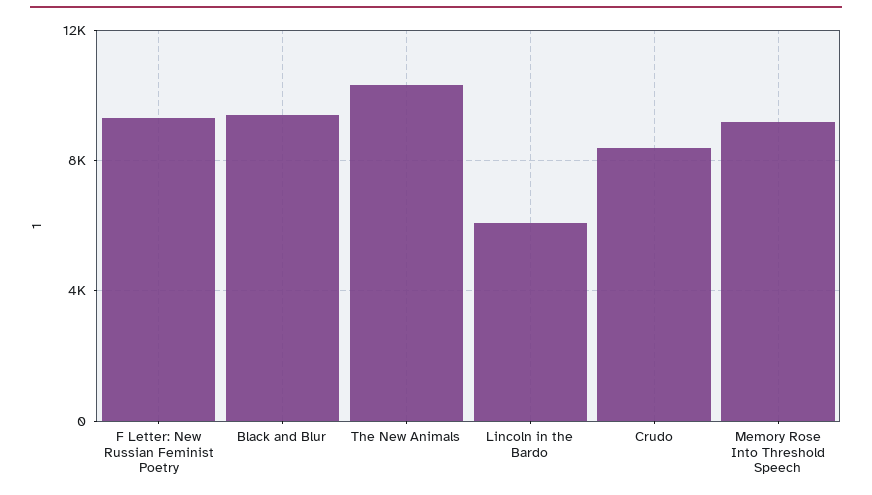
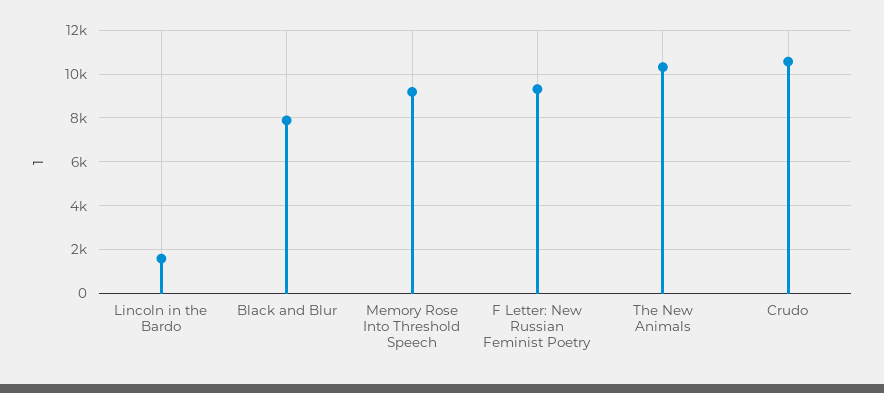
Black and Blur: 9500 -> 8000
Lincoln in the Bardo: 6000 -> 1500
Crudo: 8500 -> 10500

